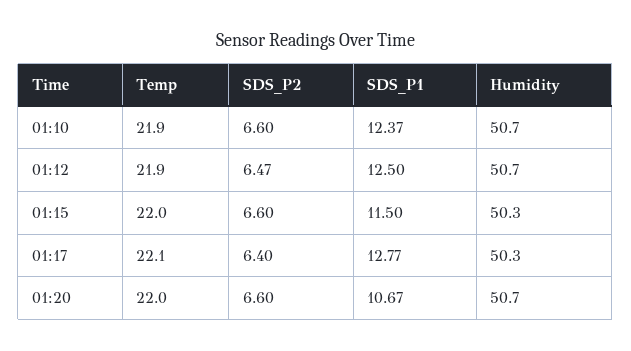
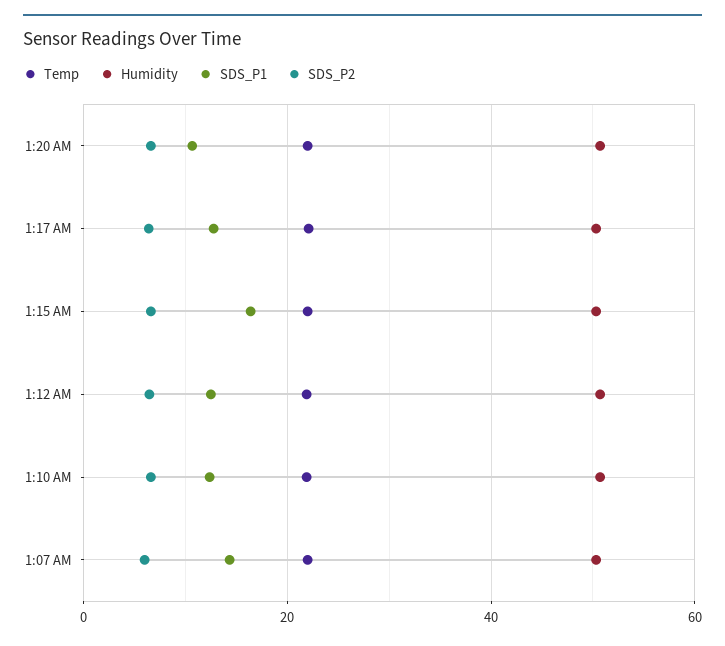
SDS_P1, 01:15: 11.5 -> 16
Temp, 1:07 AM: none -> 22
Humidity, 1:07 AM: none -> 50
SDS_P1, 1:07 AM: none -> 14
SDS_P2, 1:07 AM: none -> 6

